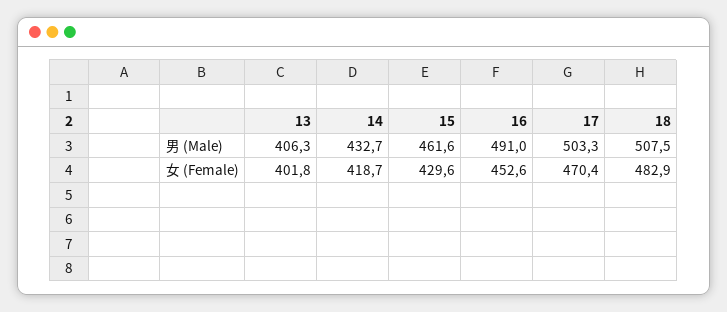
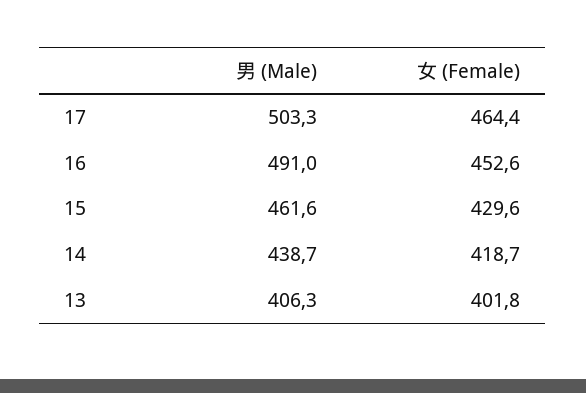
14, 男 (Male): 432.7 -> 438.7
18, 男 (Male): 507.5 -> none
17, 女 (Female): 470.4 -> 464.4
18, 女 (Female): 482.9 -> none

